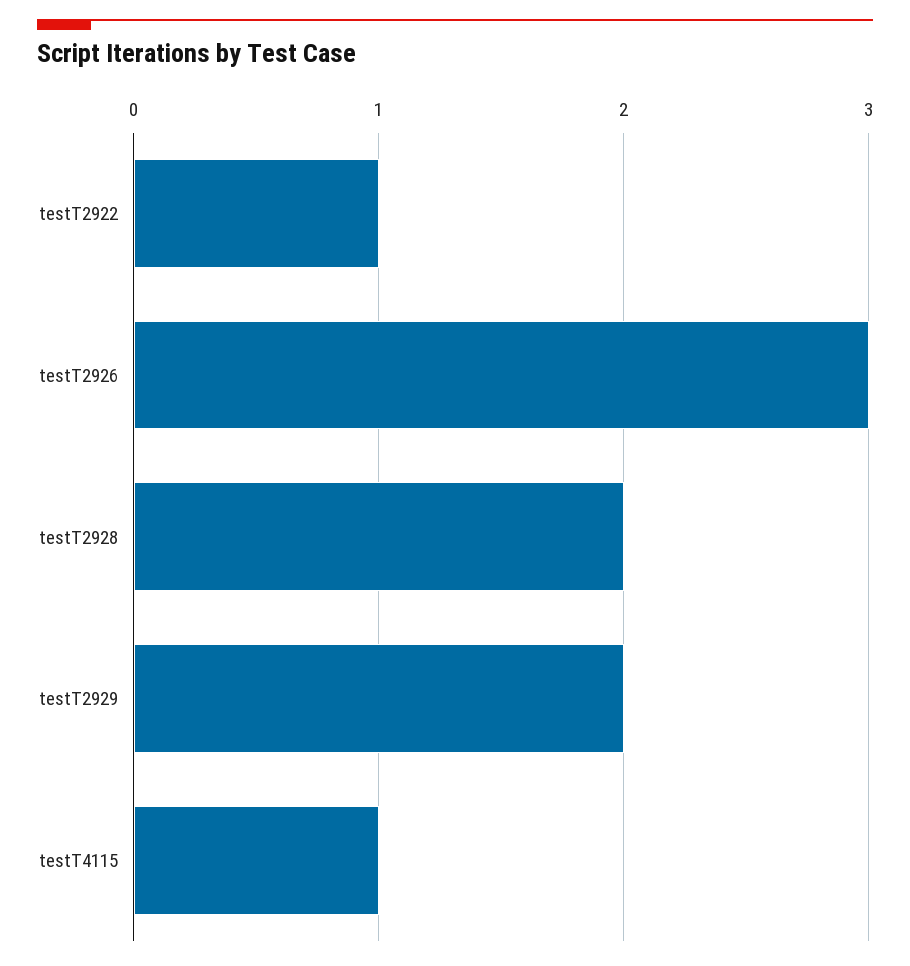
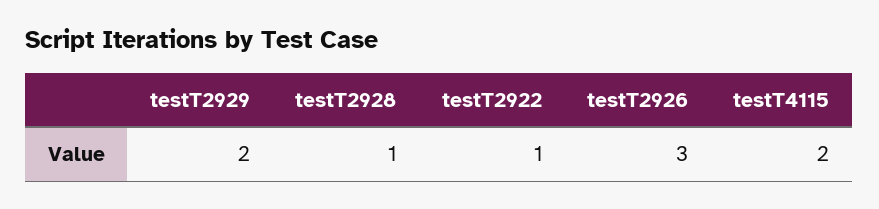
testT2928: 2 -> 1
testT4115: 1 -> 2

